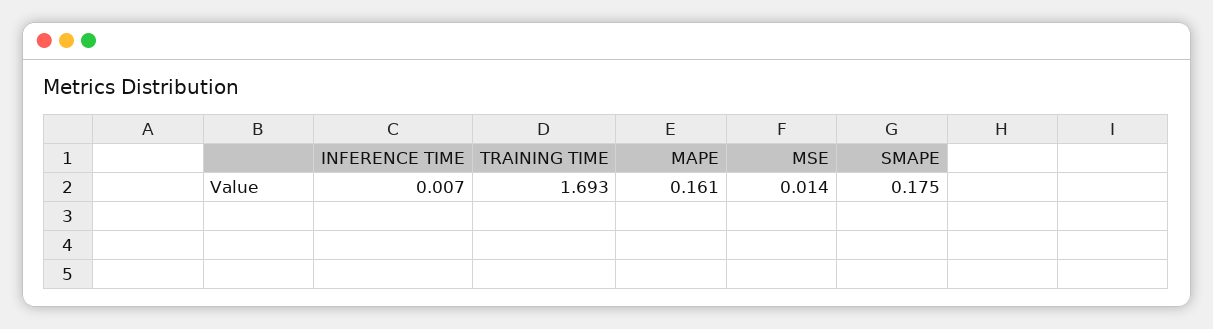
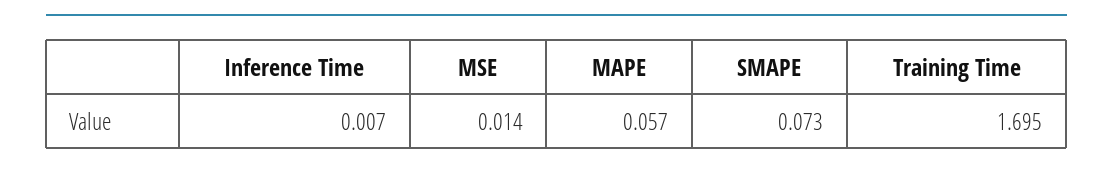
TRAINING TIME: 1.693 -> 1.695
MAPE: 0.161 -> 0.057
SMAPE: 0.175 -> 0.073

